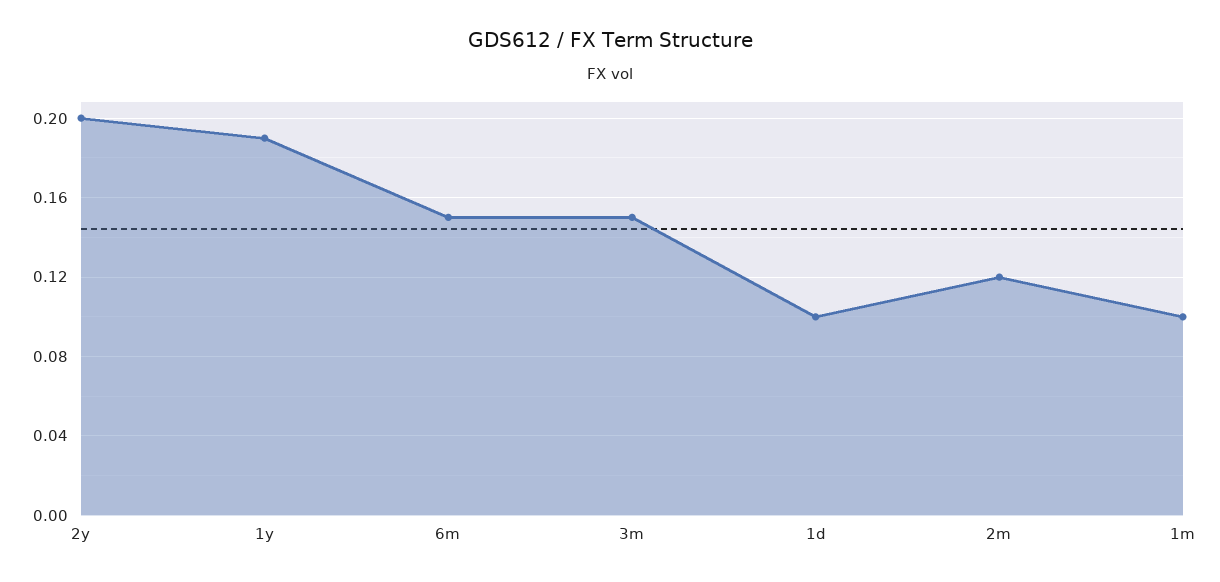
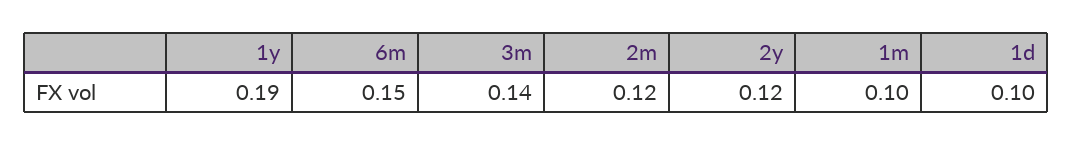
2y: 0.2 -> 0.12
3m: 0.15 -> 0.14

